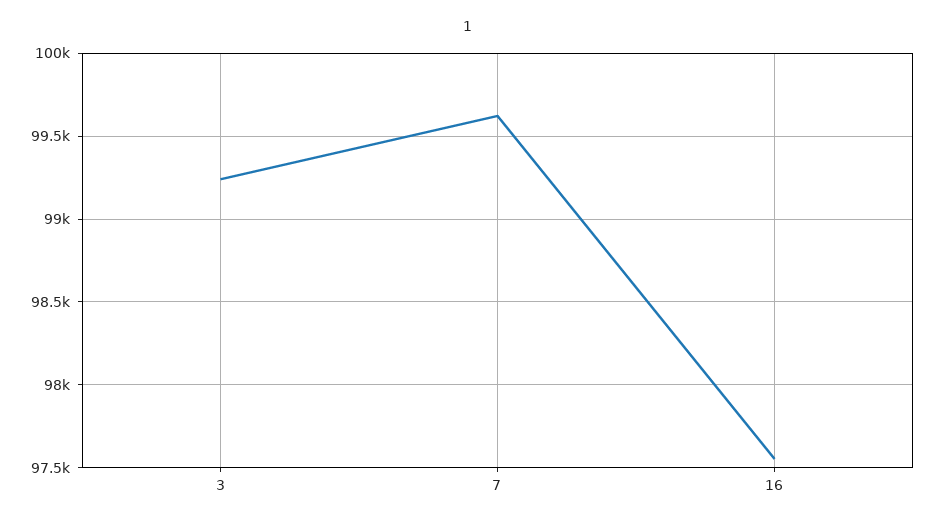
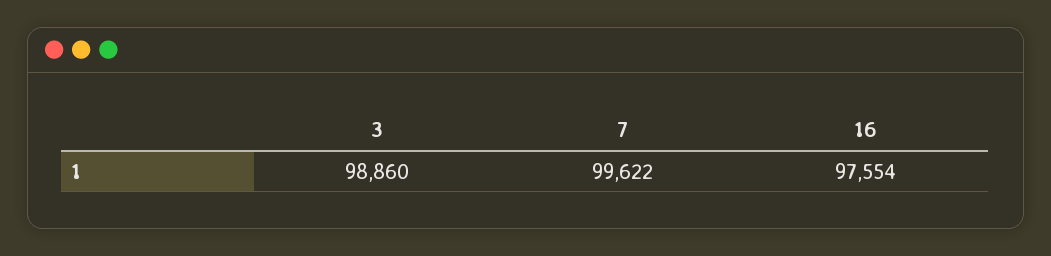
3: 99250 -> 98860

